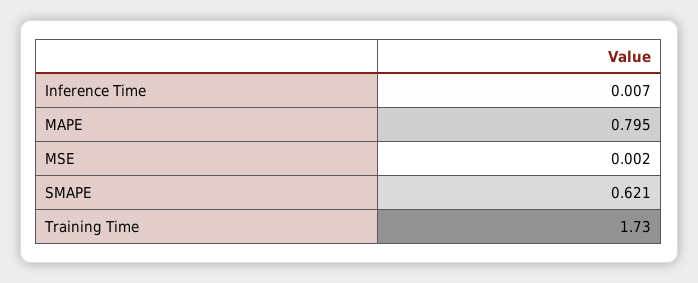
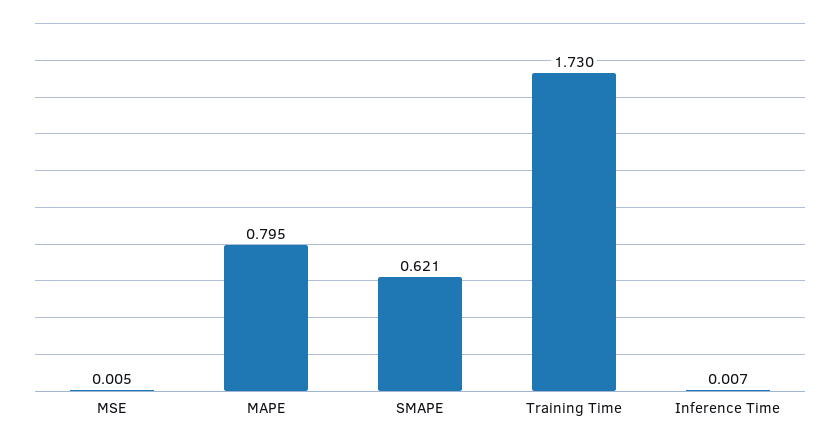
MSE: 0.002 -> 0.005

